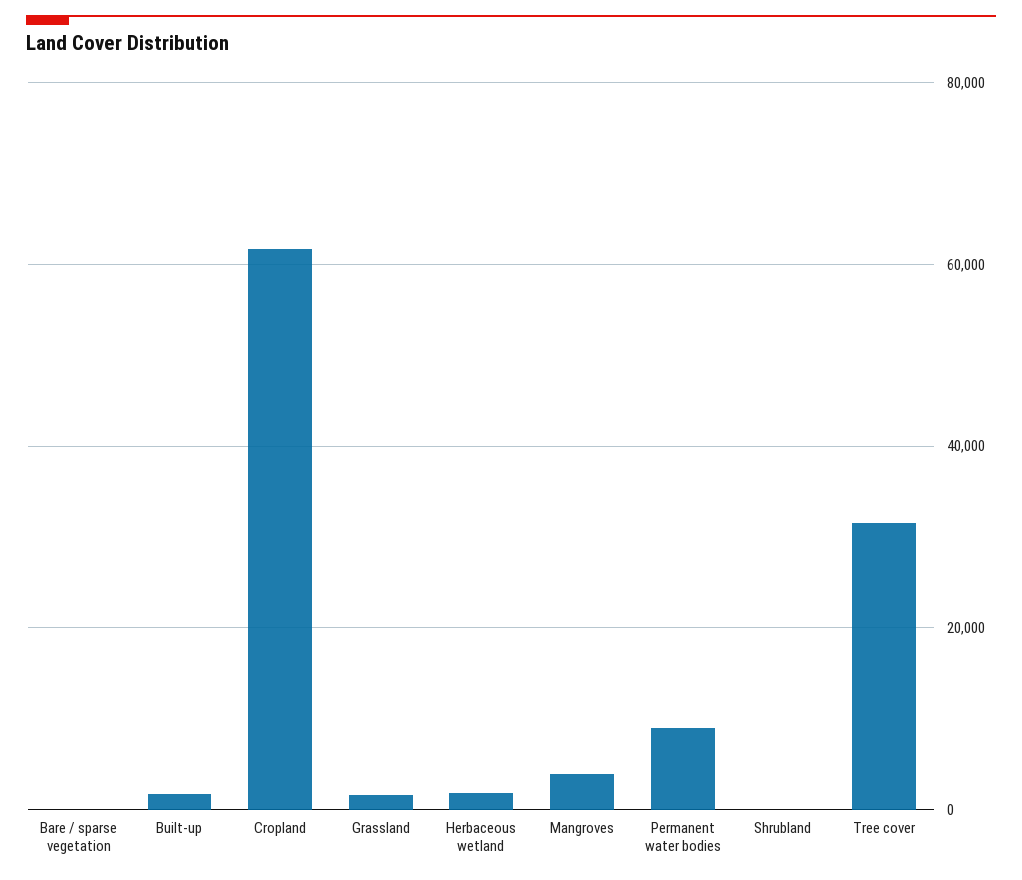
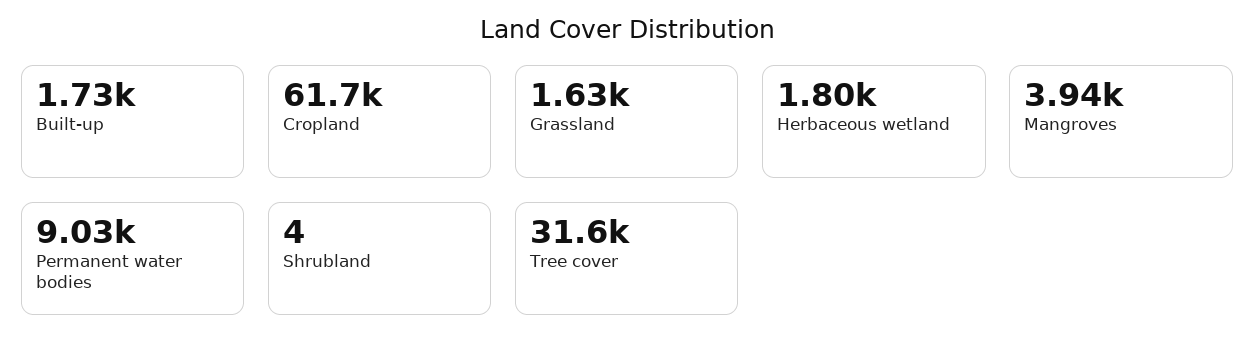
Bare / sparse vegetation: 0 -> none

